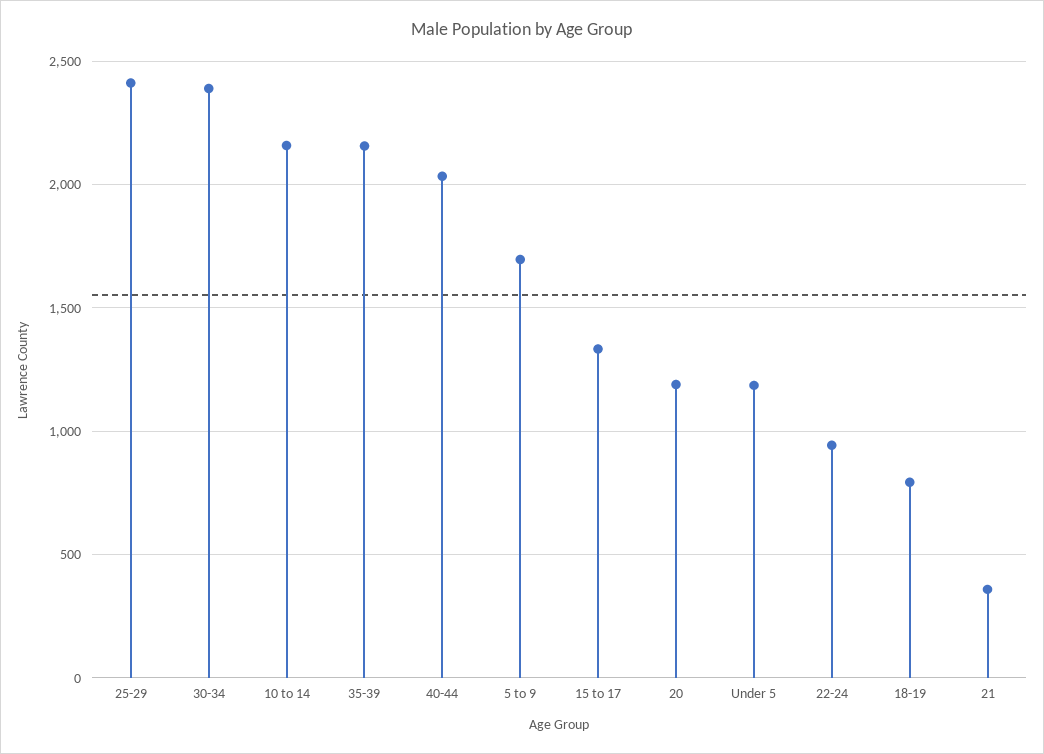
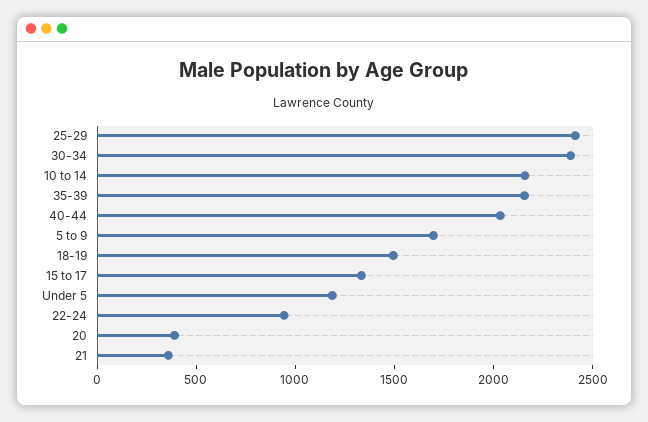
20: 1200 -> 400
18-19: 800 -> 1500

